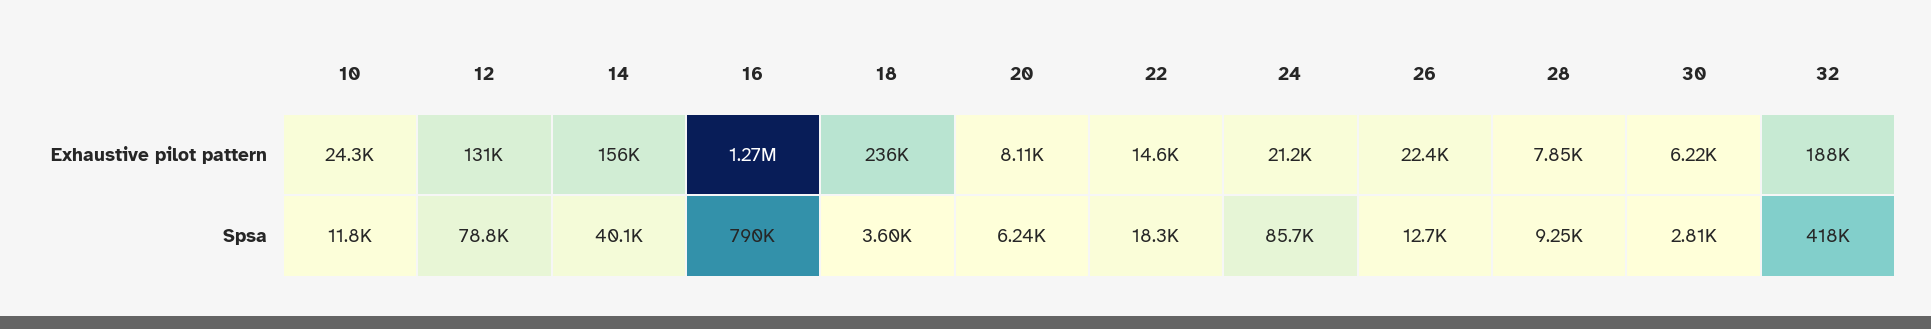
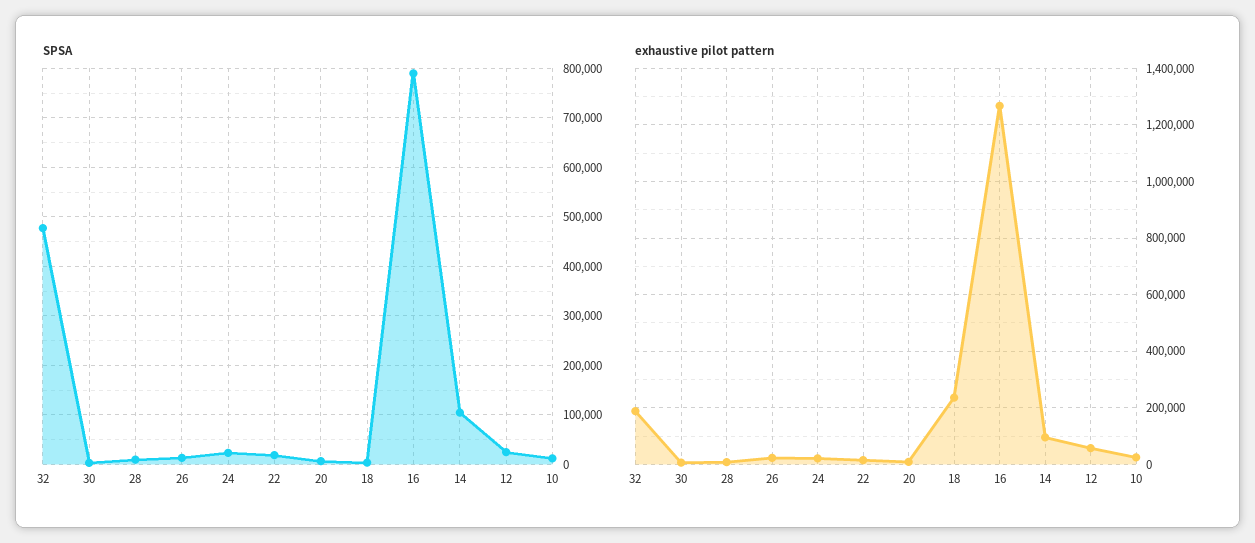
Exhaustive pilot pattern, 12: 131000 -> 50000
Exhaustive pilot pattern, 14: 156000 -> 100000
Spsa, 12: 78800 -> 20000
Spsa, 14: 40100 -> 100000
Spsa, 24: 85700 -> 20000
Spsa, 32: 418000 -> 480000

